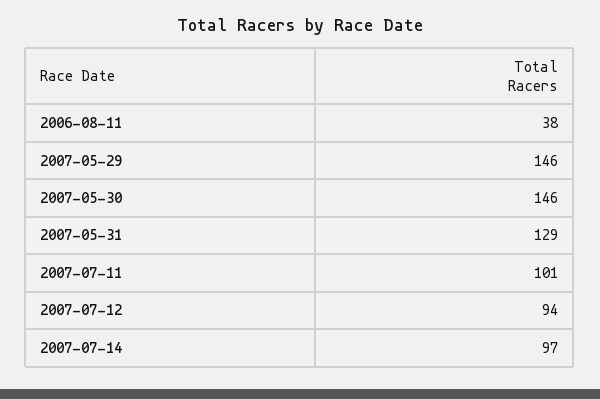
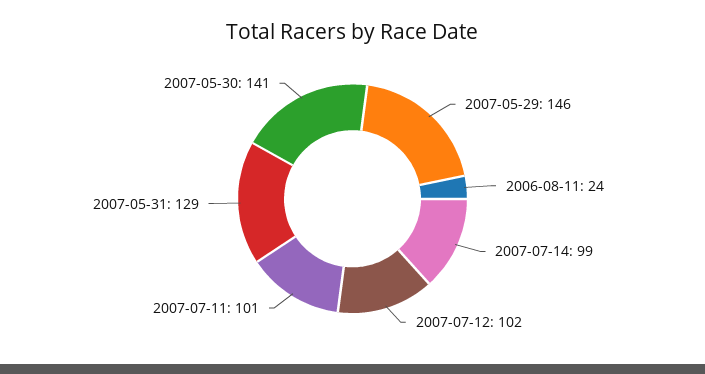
2006-08-11: 38 -> 24
2007-05-30: 146 -> 141
2007-07-12: 94 -> 102
2007-07-14: 97 -> 99

